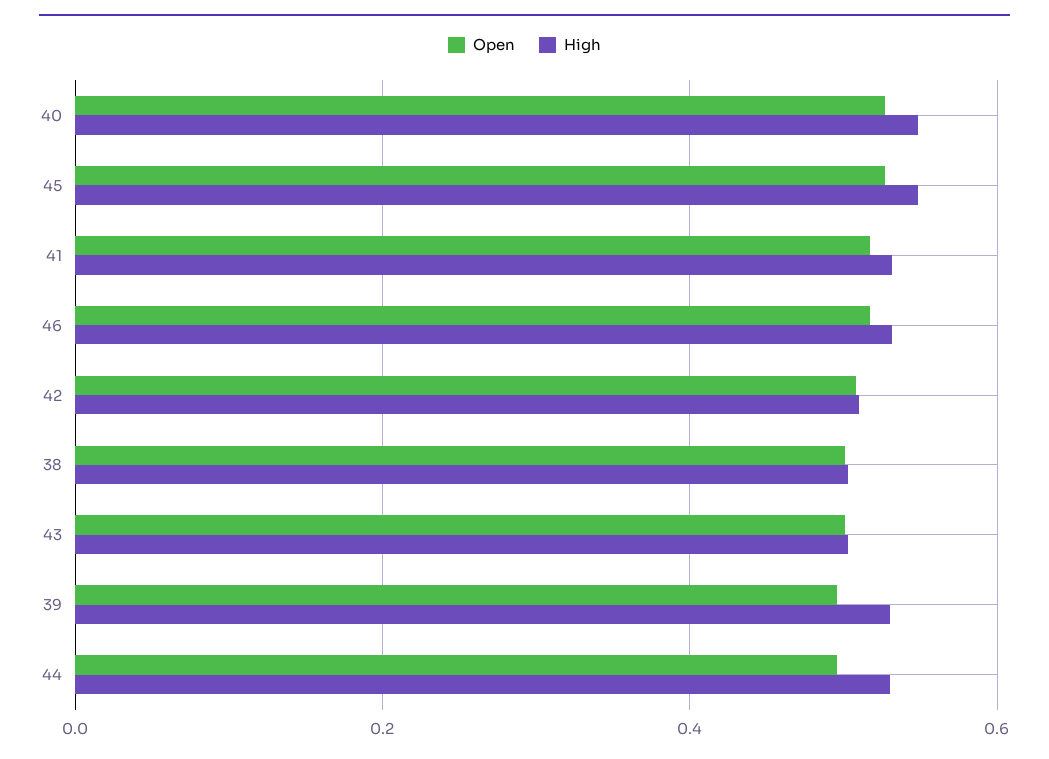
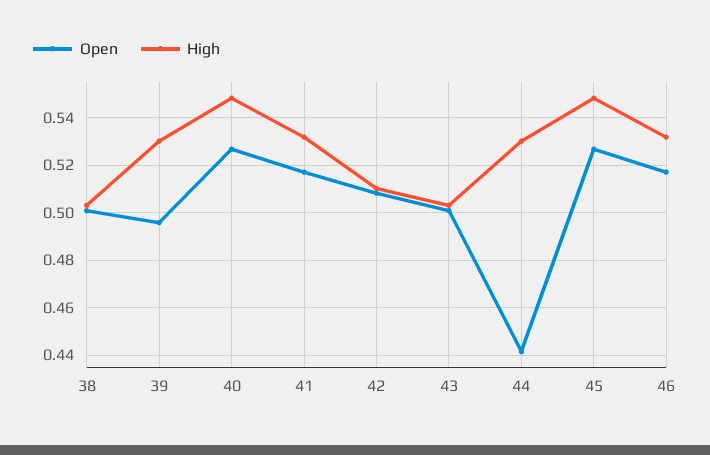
Open, 44: 0.5 -> 0.44

